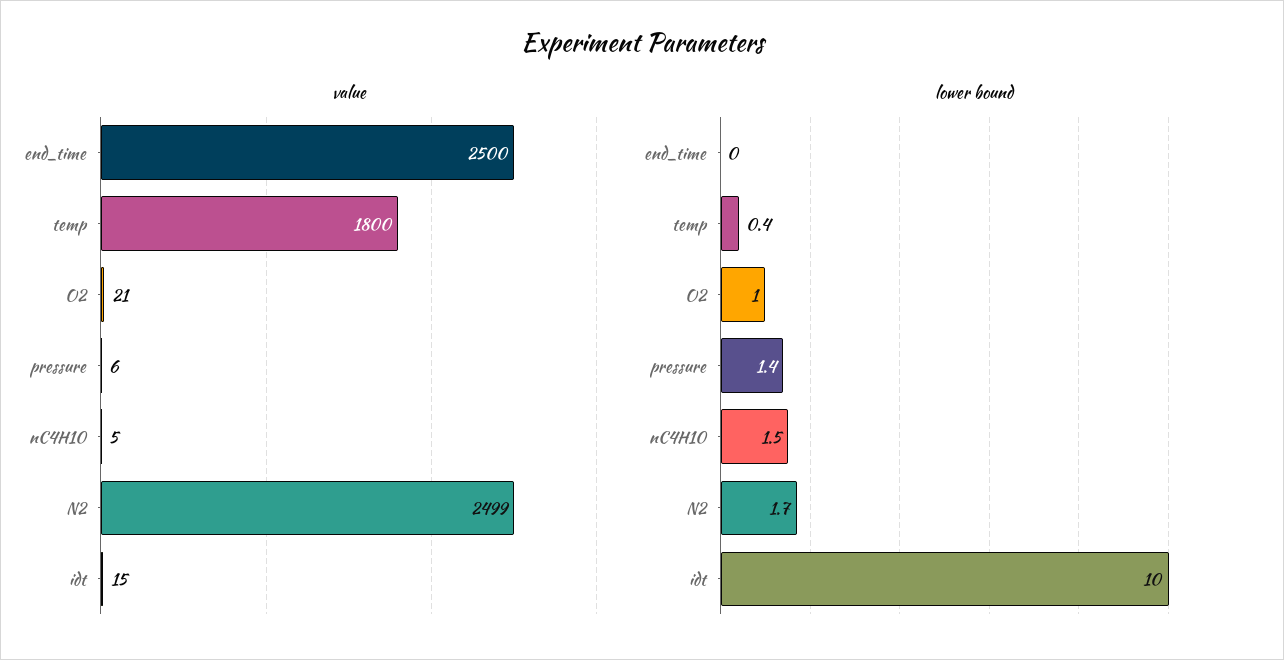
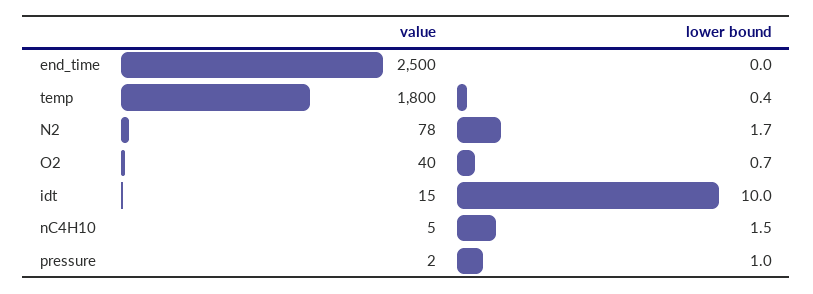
value, O2: 21 -> 40
value, pressure: 6 -> 2
value, N2: 2499 -> 78
lower bound, O2: 1 -> 0.7
lower bound, pressure: 1.4 -> 1

